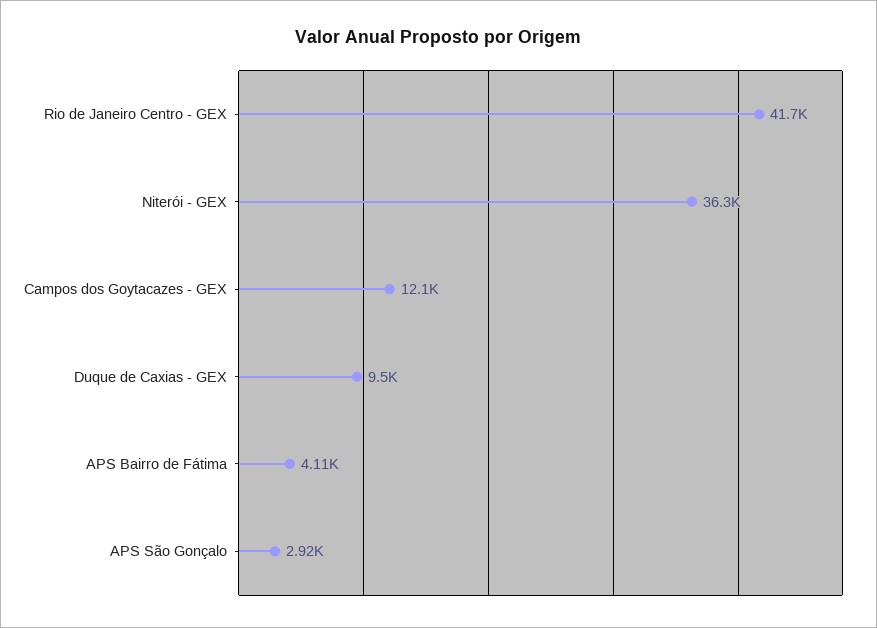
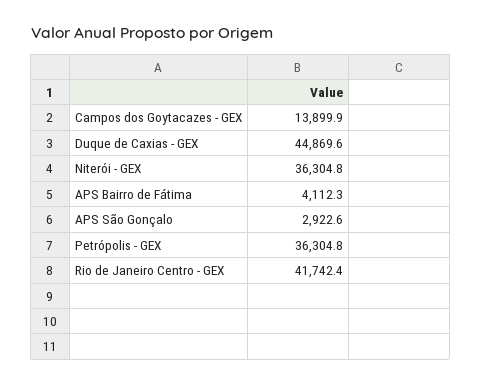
Campos dos Goytacazes - GEX: 12100 -> 13899.9
Duque de Caxias - GEX: 9500 -> 44869.6
Petrópolis - GEX: none -> 36304.8

